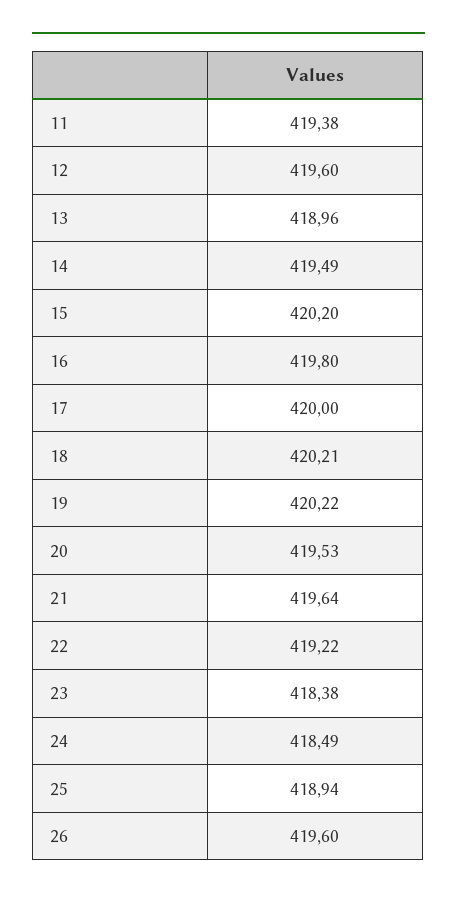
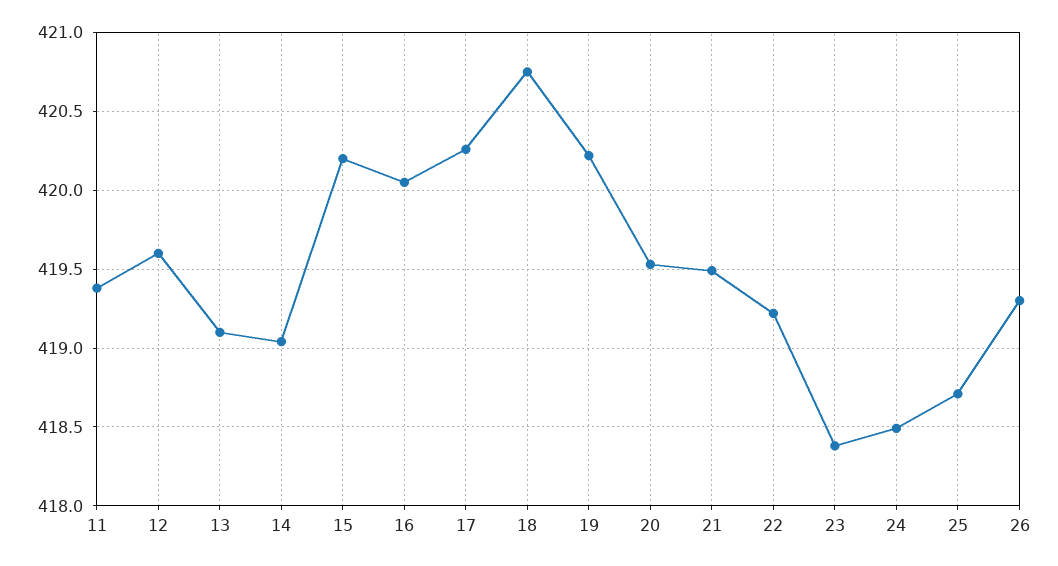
13: 418.96 -> 419.1
14: 419.49 -> 419.05
16: 419.8 -> 420.05
17: 420 -> 420.25
18: 420.21 -> 420.75
21: 419.64 -> 419.5
25: 418.94 -> 418.7
26: 419.6 -> 419.3

